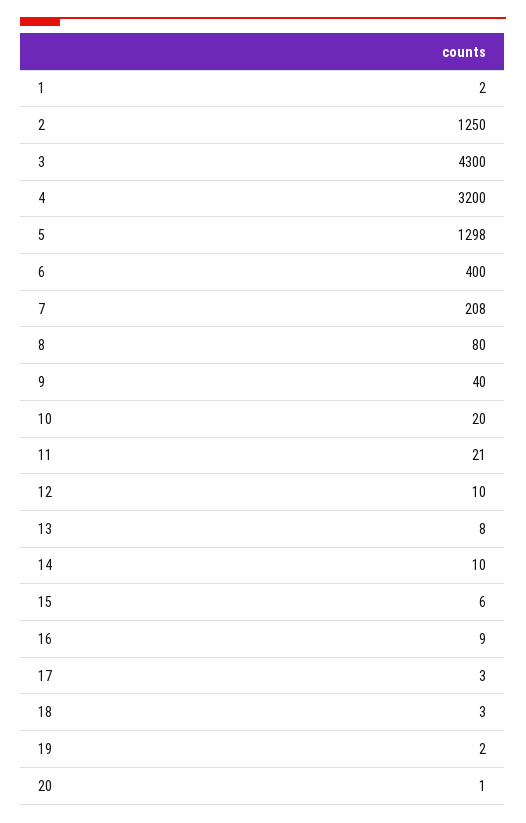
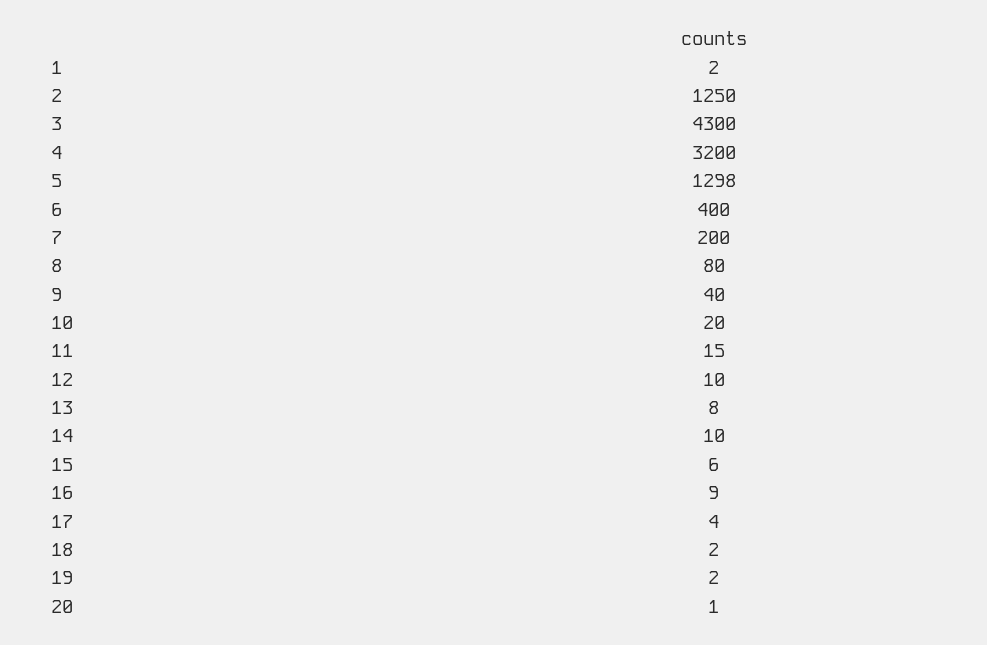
7: 208 -> 200
11: 21 -> 15
17: 3 -> 4
18: 3 -> 2

